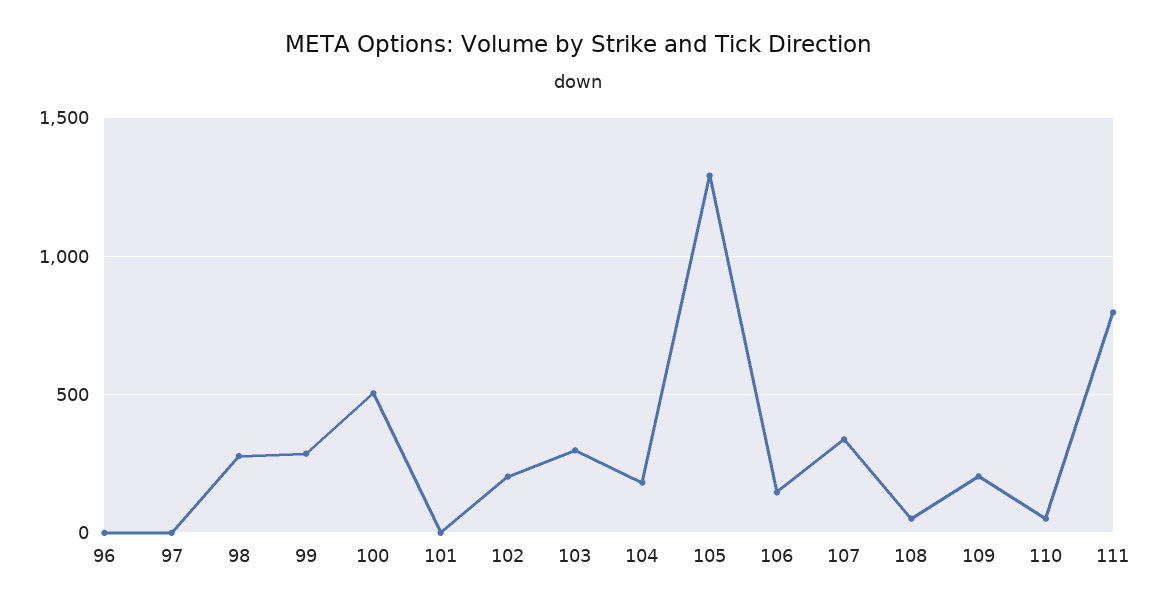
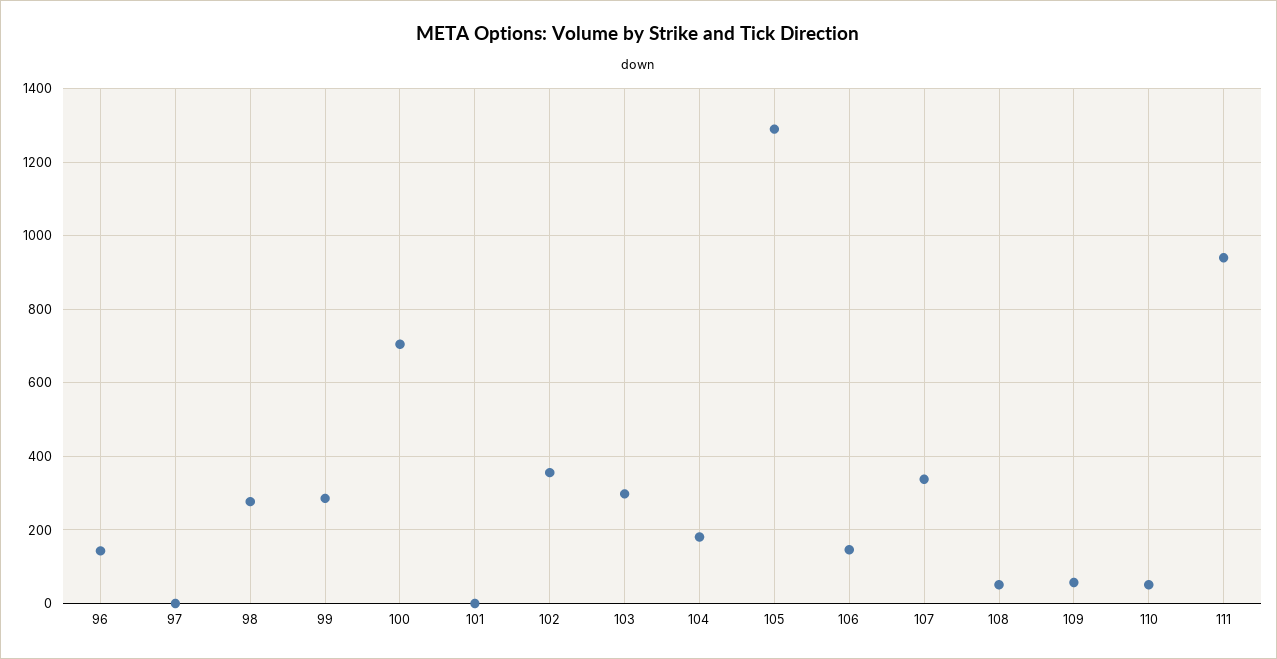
96: 0 -> 140
100: 500 -> 700
102: 200 -> 360
109: 200 -> 60
111: 800 -> 940

